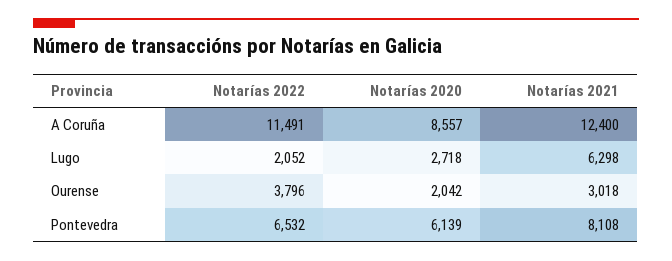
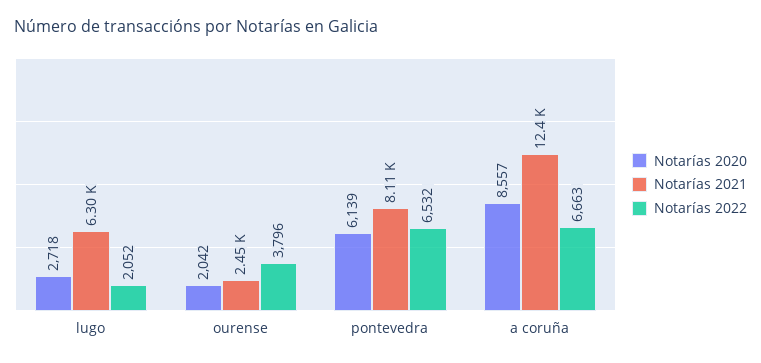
Notarías 2022, A Coruña: 11491 -> 6663
Notarías 2021, Ourense: 3018 -> 2450

